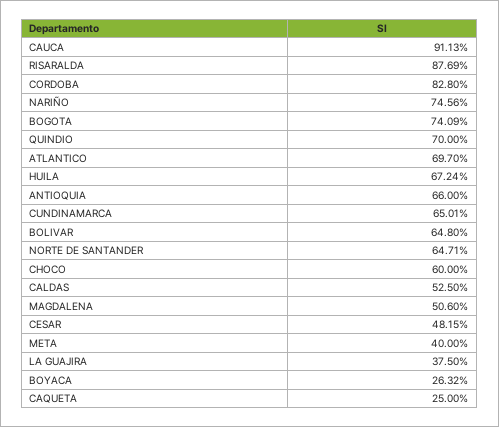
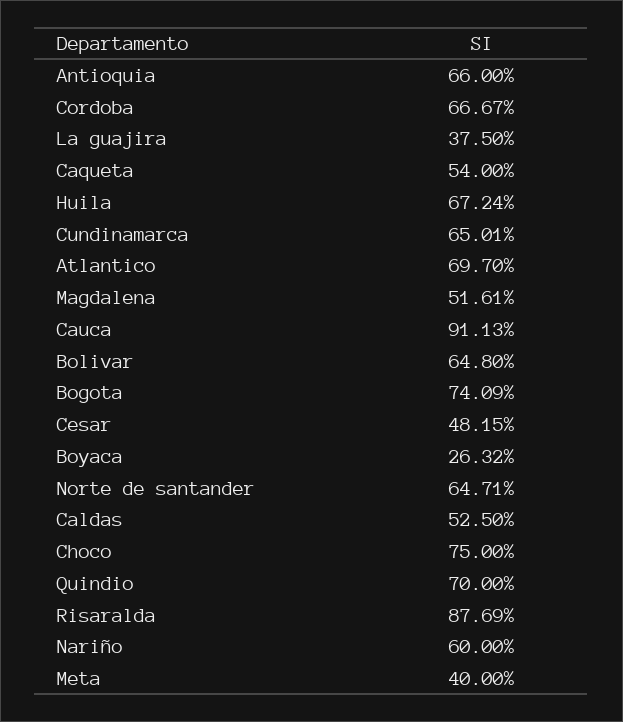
CORDOBA: 82.8 -> 66.67
NARIÑO: 74.56 -> 60
CHOCO: 60 -> 75
MAGDALENA: 50.6 -> 51.61
CAQUETA: 25 -> 54

